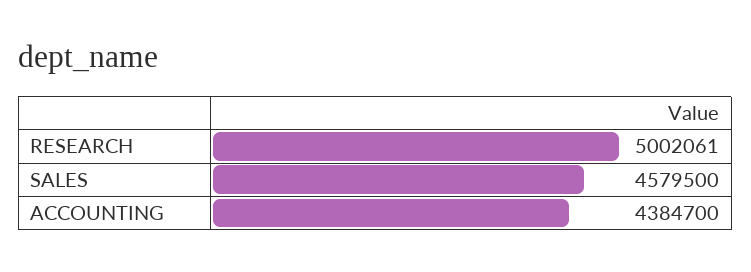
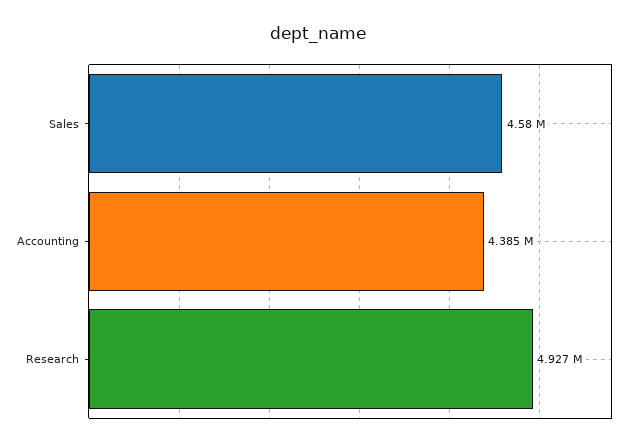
RESEARCH: 5002061 -> 4927000

